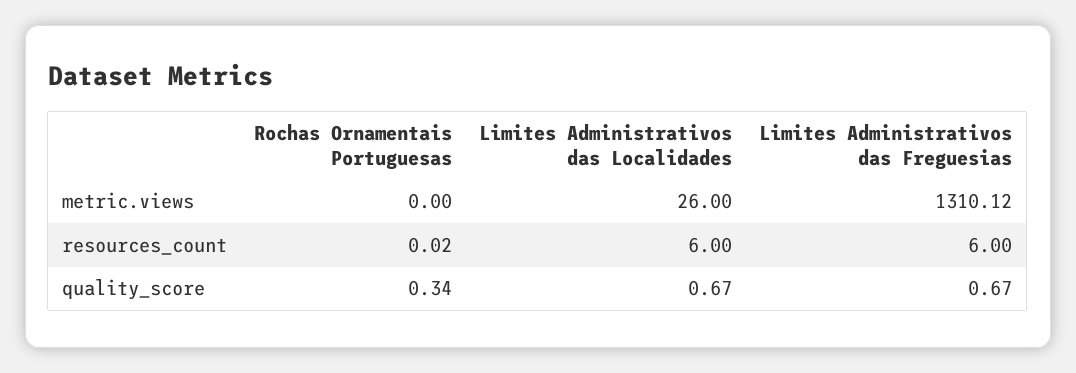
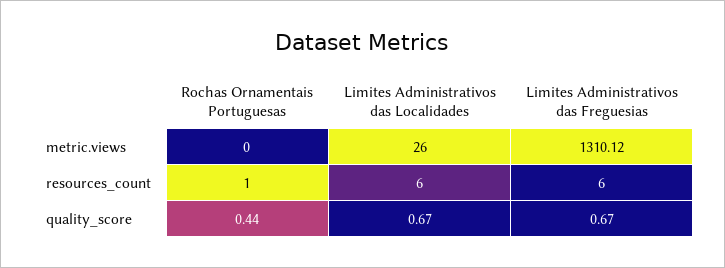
Rochas Ornamentais Portuguesas, resources_count: 0.02 -> 1
Rochas Ornamentais Portuguesas, quality_score: 0.34 -> 0.44

